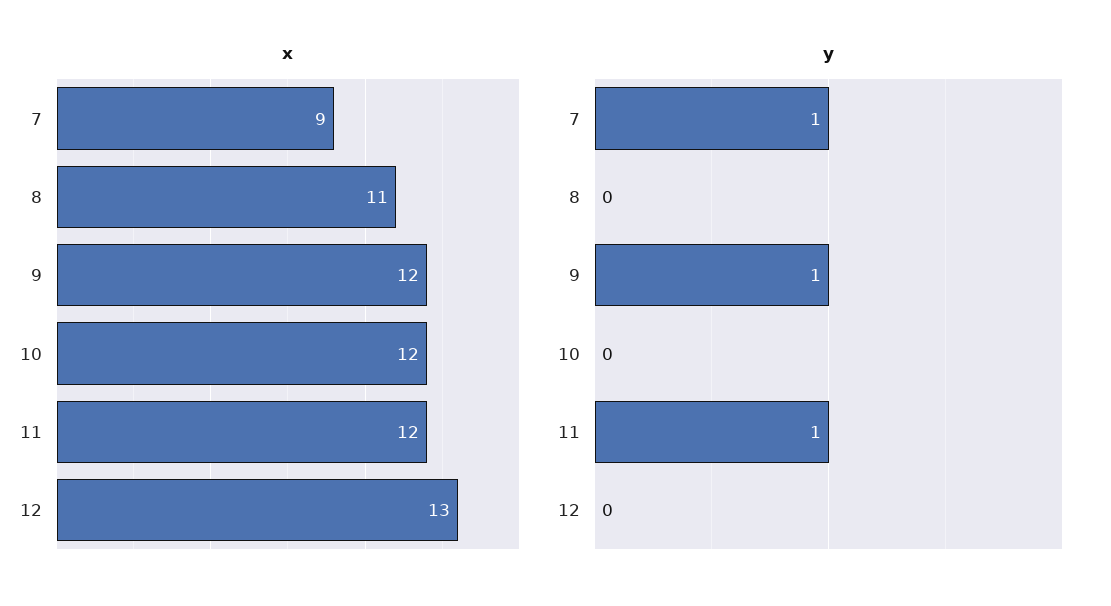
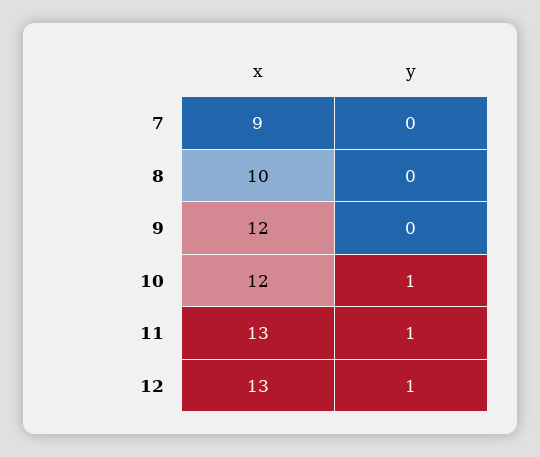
x, 8: 11 -> 10
x, 11: 12 -> 13
y, 7: 1 -> 0
y, 9: 1 -> 0
y, 10: 0 -> 1
y, 12: 0 -> 1

